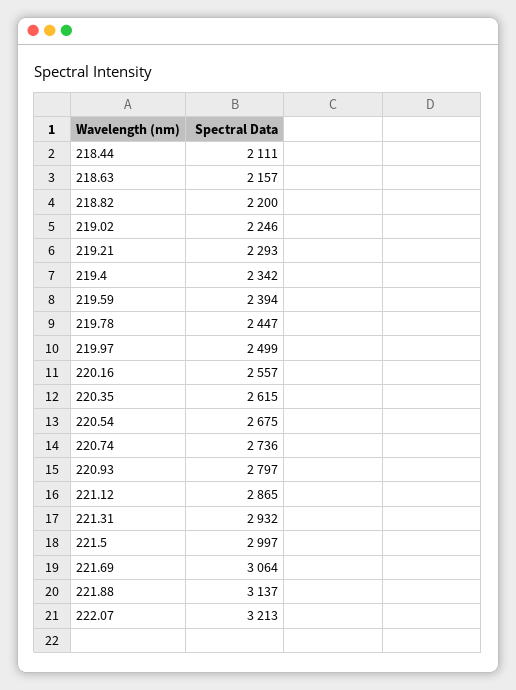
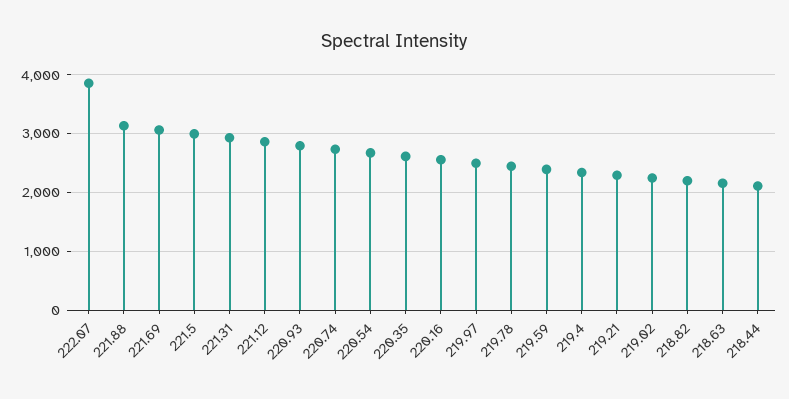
222.07: 3213 -> 3800

